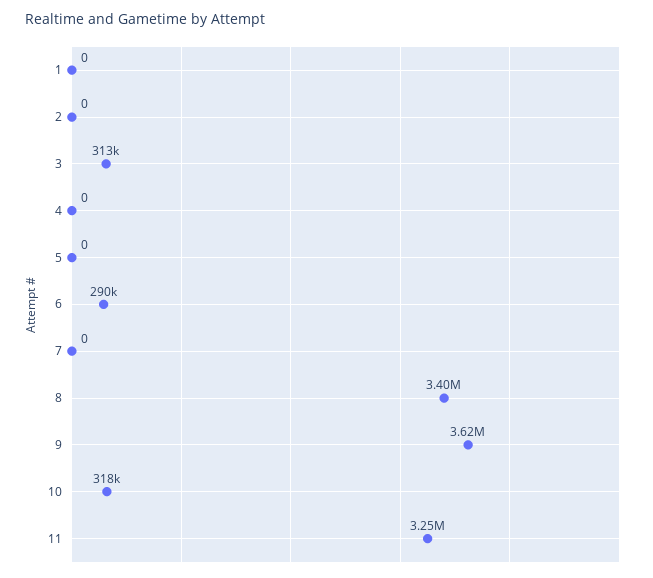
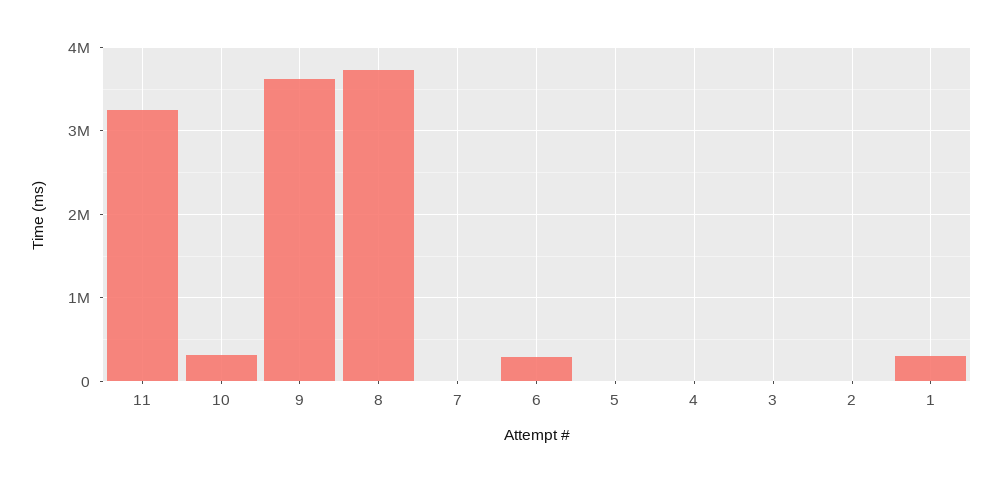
1: 0 -> 300000
3: 313000 -> 0
8: 3400000 -> 3700000

